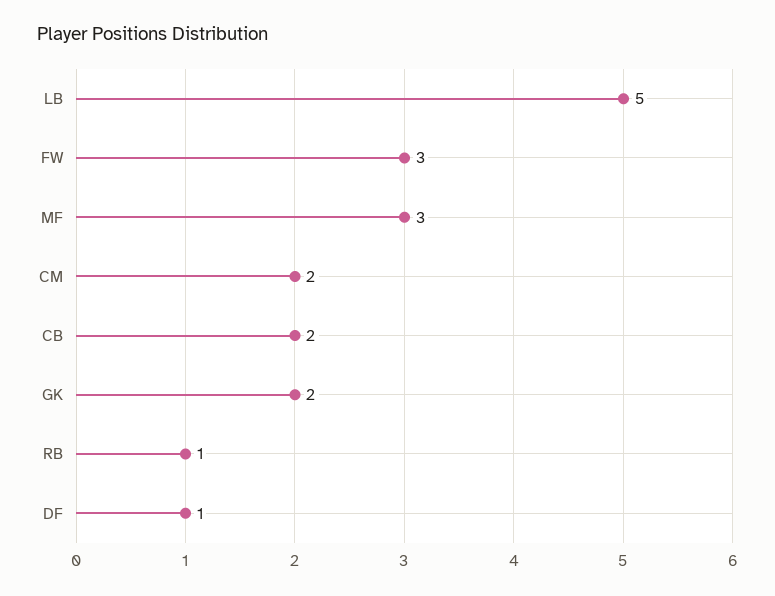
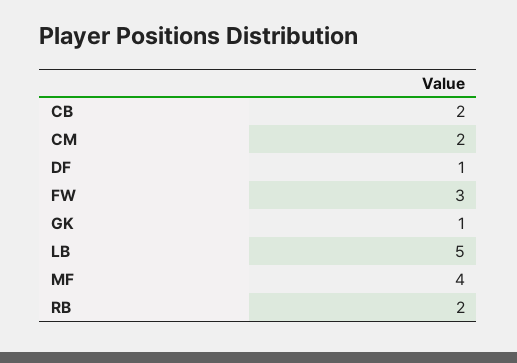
MF: 3 -> 4
GK: 2 -> 1
RB: 1 -> 2

